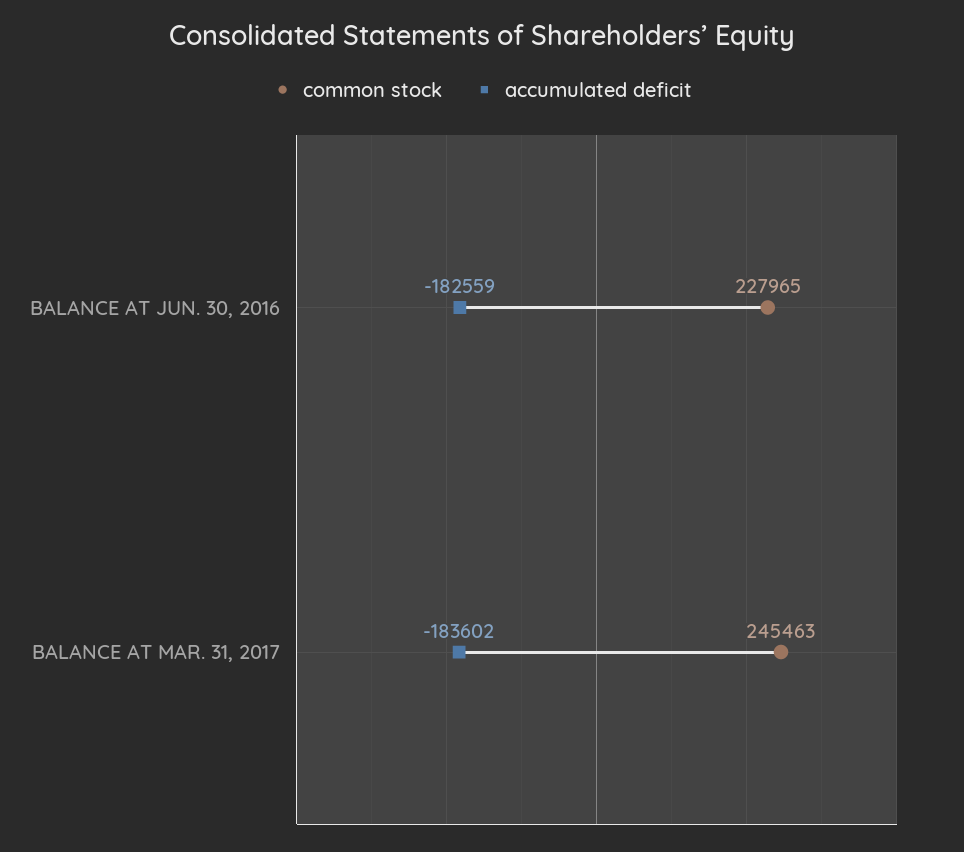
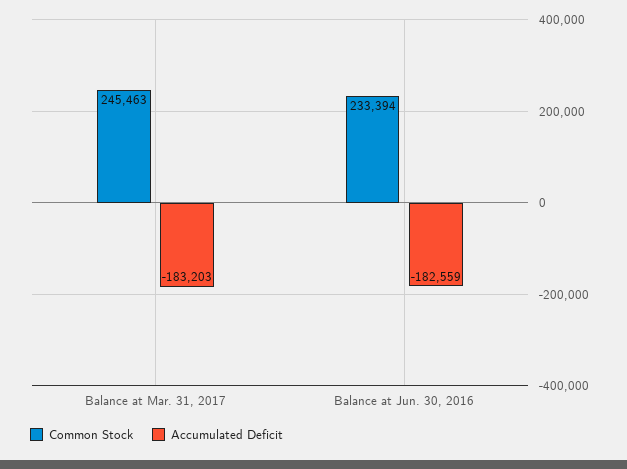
common stock, BALANCE AT JUN. 30, 2016: 227965 -> 233394
accumulated deficit, BALANCE AT MAR. 31, 2017: -183602 -> -183203

